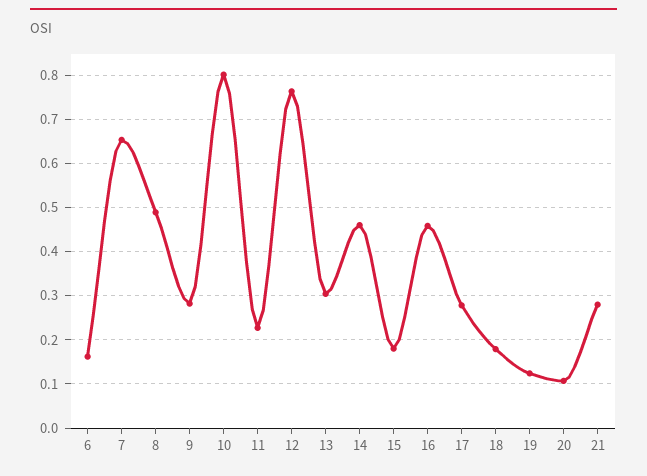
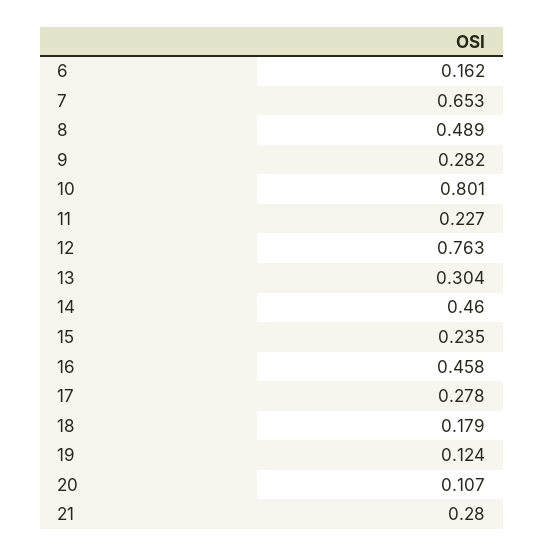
15: 0.18 -> 0.235

